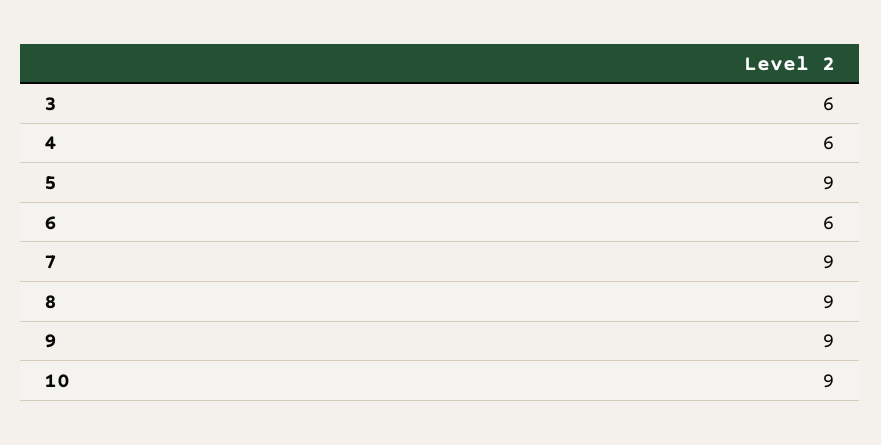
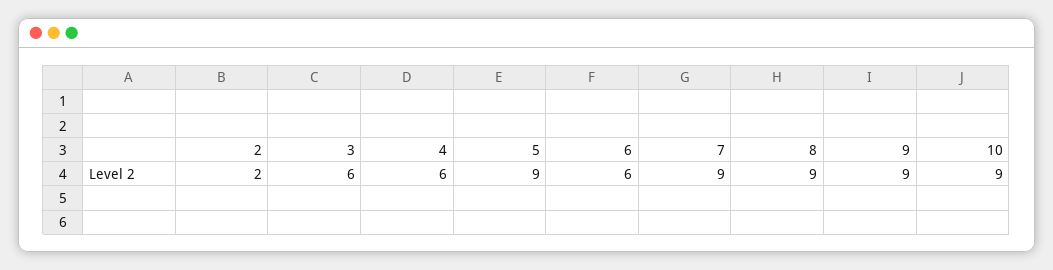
2: none -> 2

